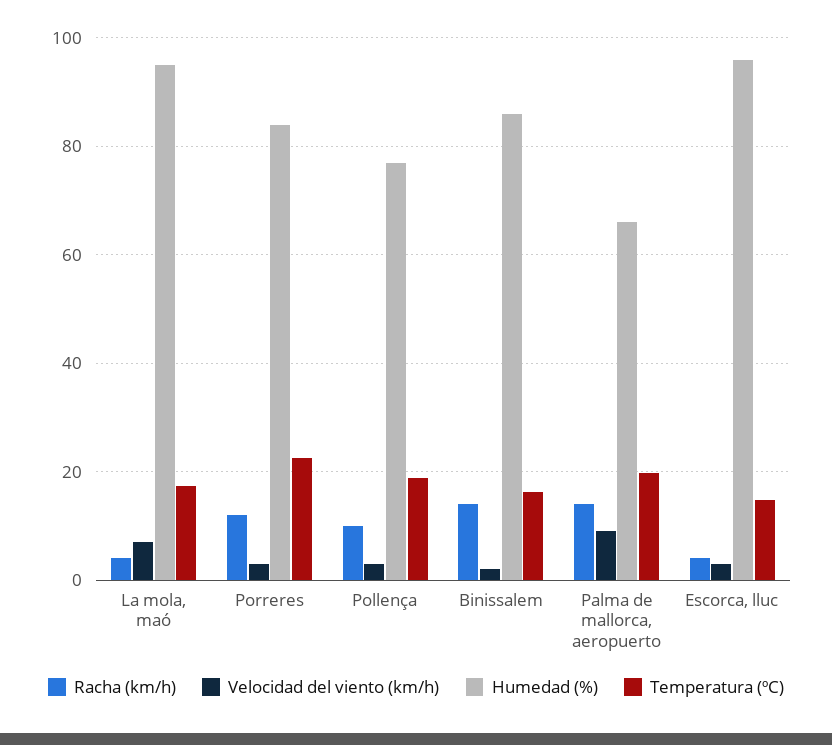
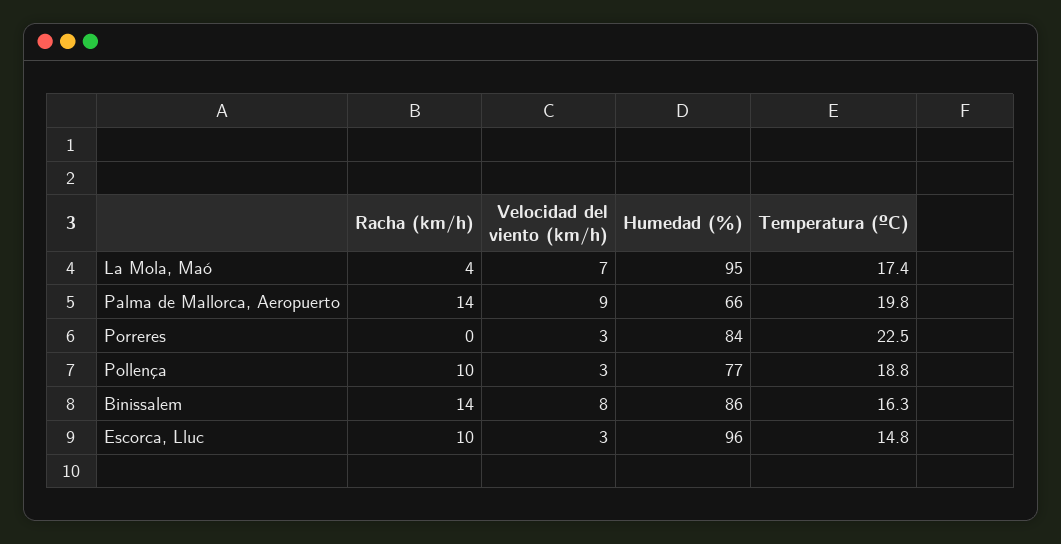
Racha (km/h), Porreres: 12 -> 0
Velocidad del viento (km/h), Binissalem: 2 -> 8
Racha (km/h), Escorca, lluc: 4 -> 10

